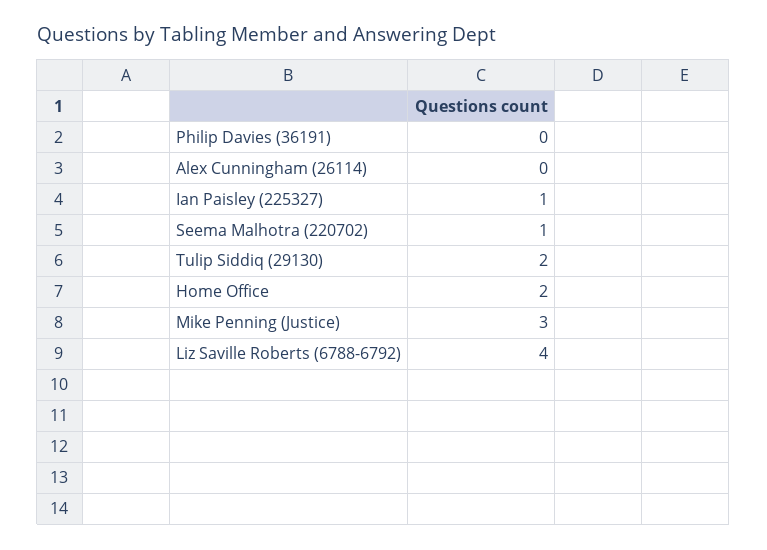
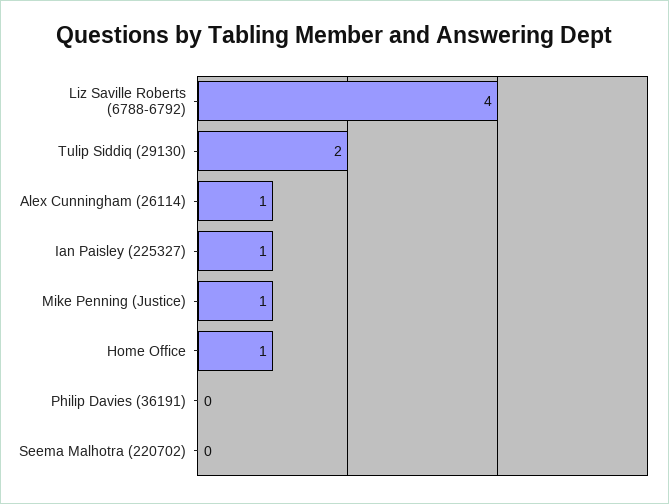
Alex Cunningham (26114): 0 -> 1
Seema Malhotra (220702): 1 -> 0
Home Office: 2 -> 1
Mike Penning (Justice): 3 -> 1

